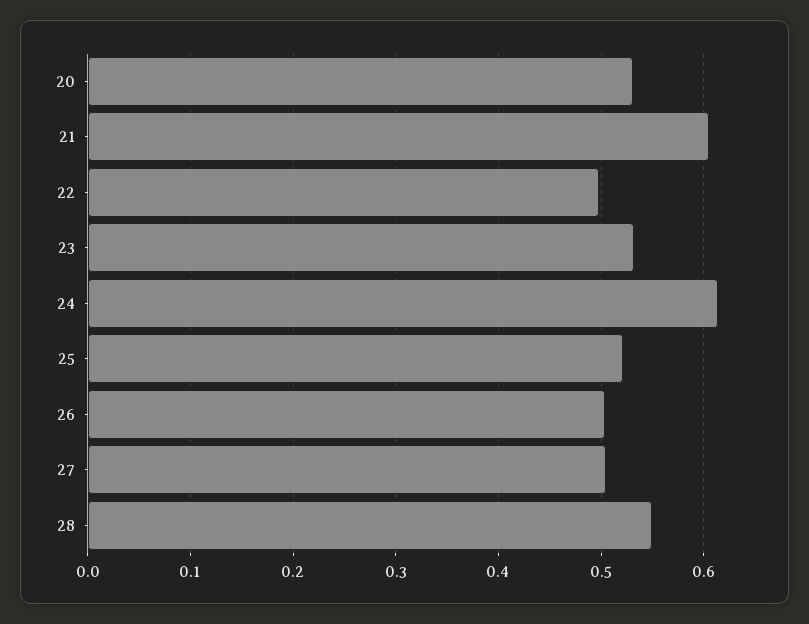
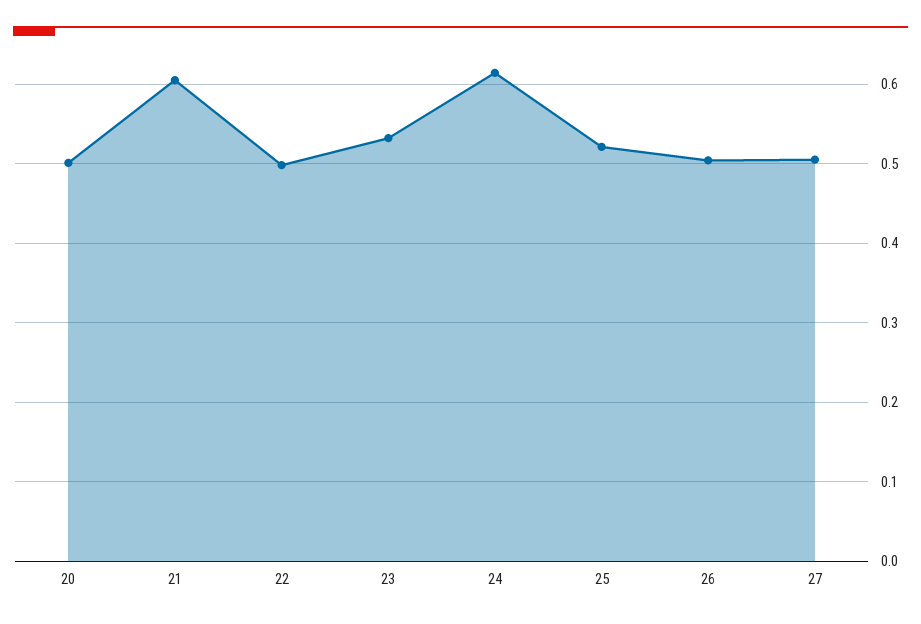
20: 0.53 -> 0.5
28: 0.55 -> none

